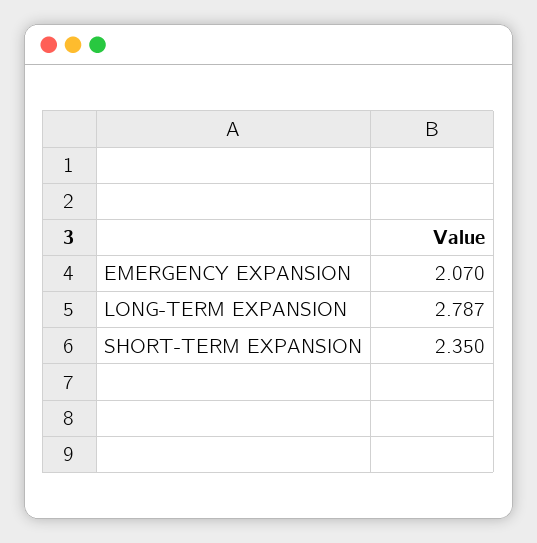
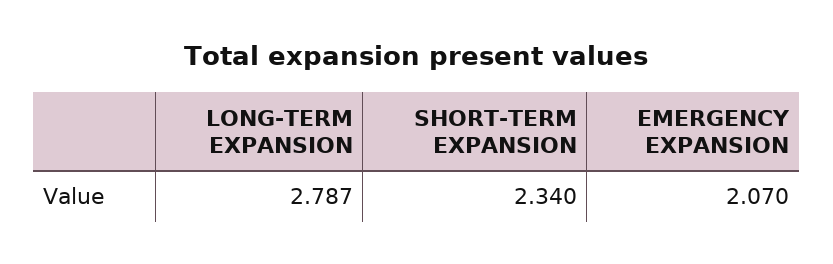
SHORT-TERM EXPANSION: 2.35 -> 2.34

